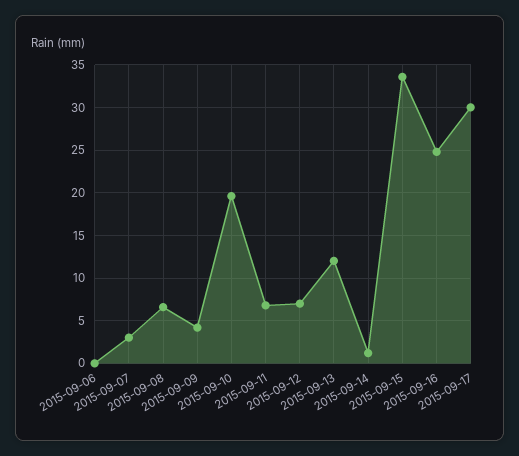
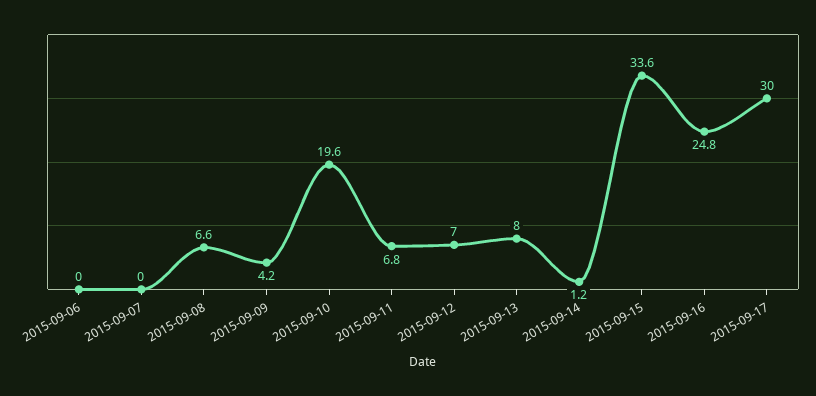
2015-09-07: 3 -> 0
2015-09-13: 12 -> 8

